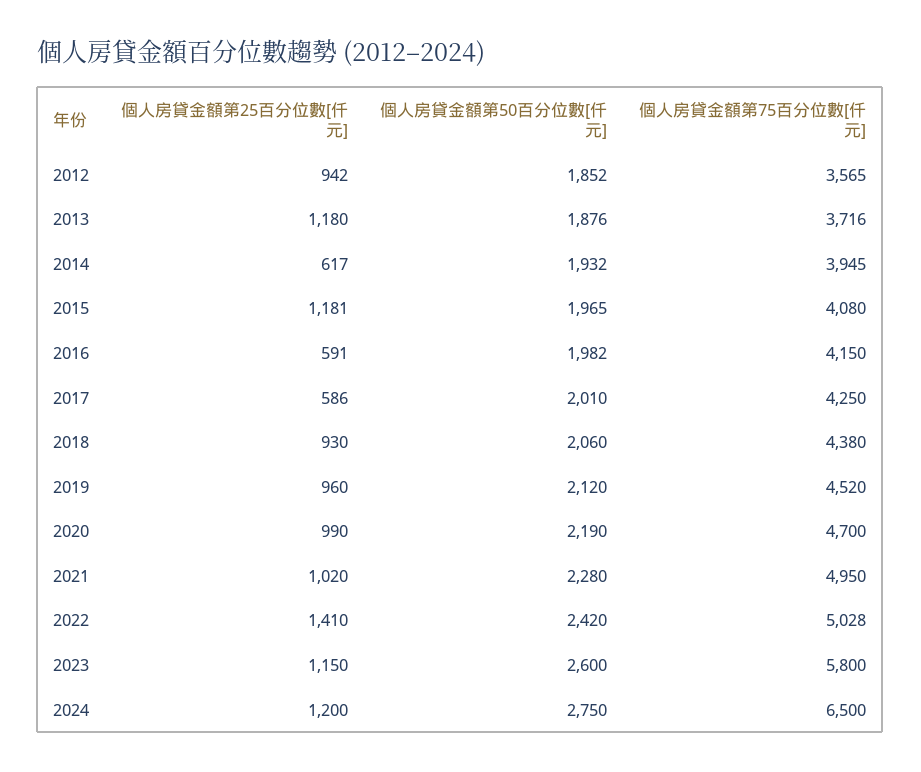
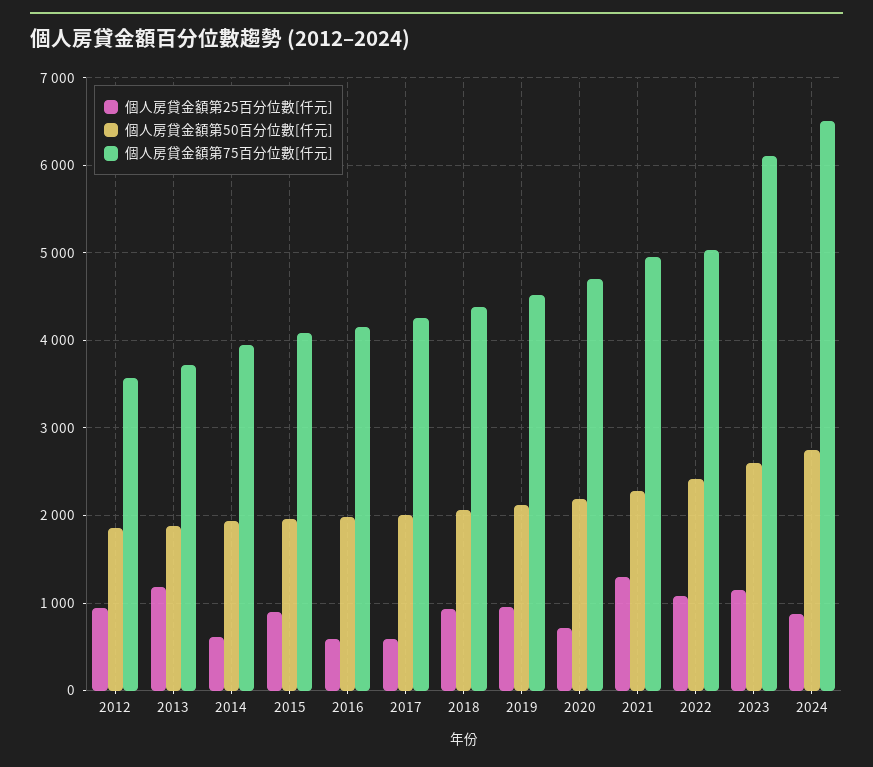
個人房貸金額第25百分位數[仟元], 2015: 1181 -> 900
個人房貸金額第25百分位數[仟元], 2020: 990 -> 700
個人房貸金額第25百分位數[仟元], 2021: 1020 -> 1300
個人房貸金額第25百分位數[仟元], 2022: 1410 -> 1100
個人房貸金額第75百分位數[仟元], 2023: 5800 -> 6100
個人房貸金額第25百分位數[仟元], 2024: 1200 -> 900

